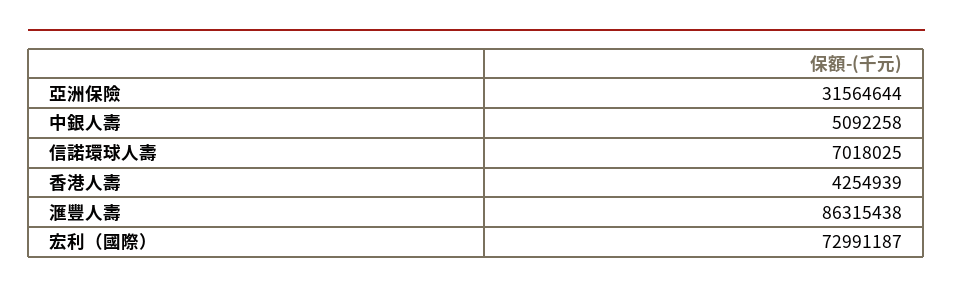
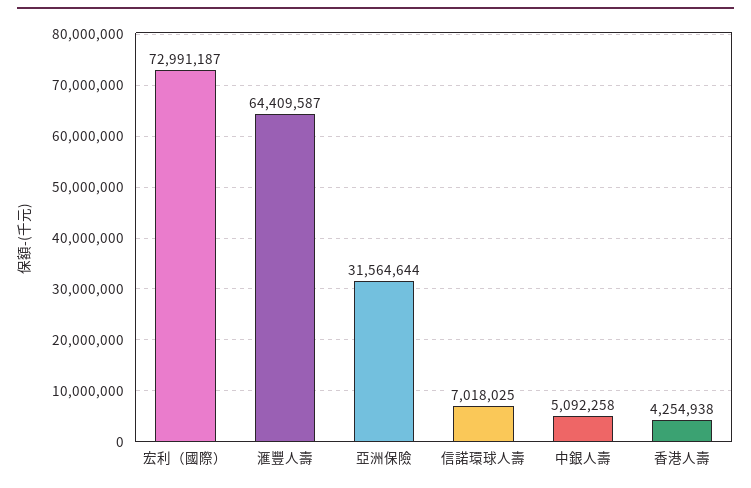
香港人壽: 4254939 -> 4254938
滙豐人壽: 86315438 -> 64409587

